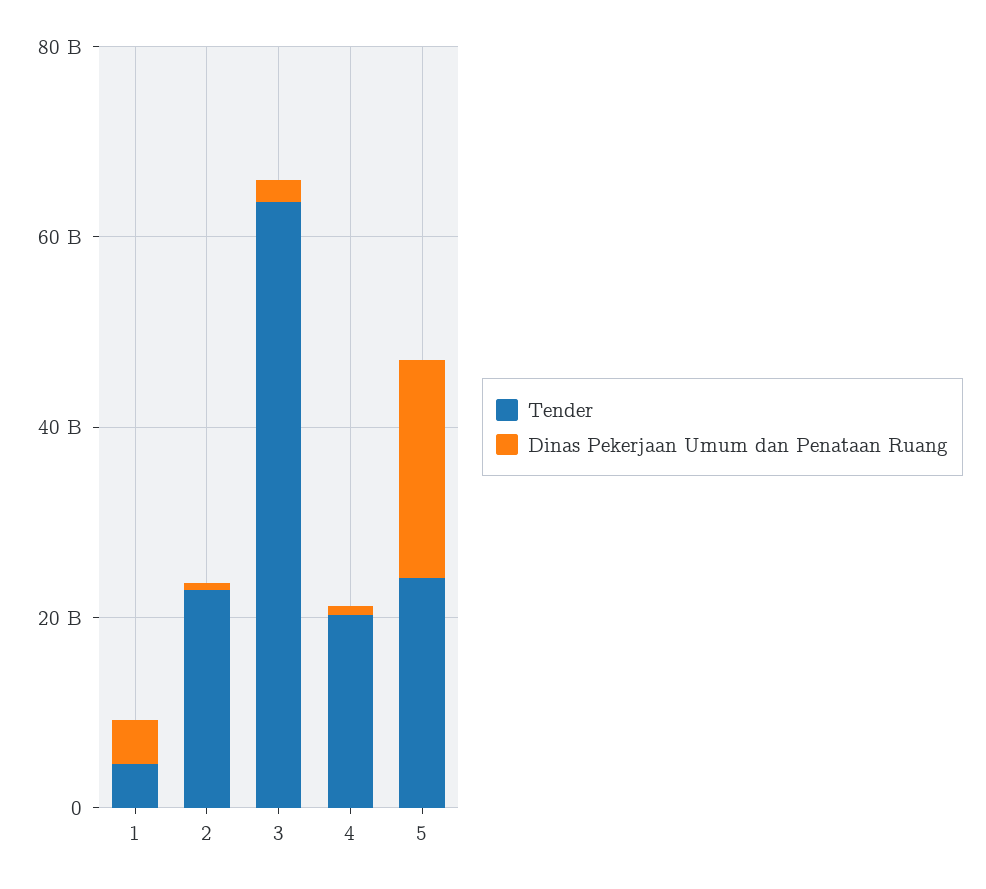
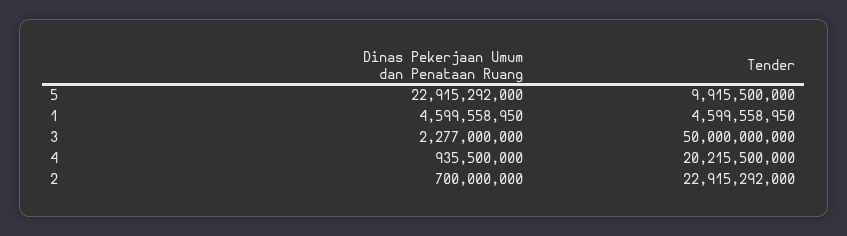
Tender, 3: 65000000000 -> 50000000000
Tender, 5: 25000000000 -> 9915500000

